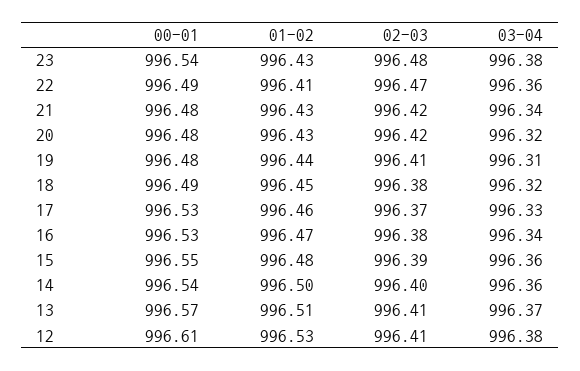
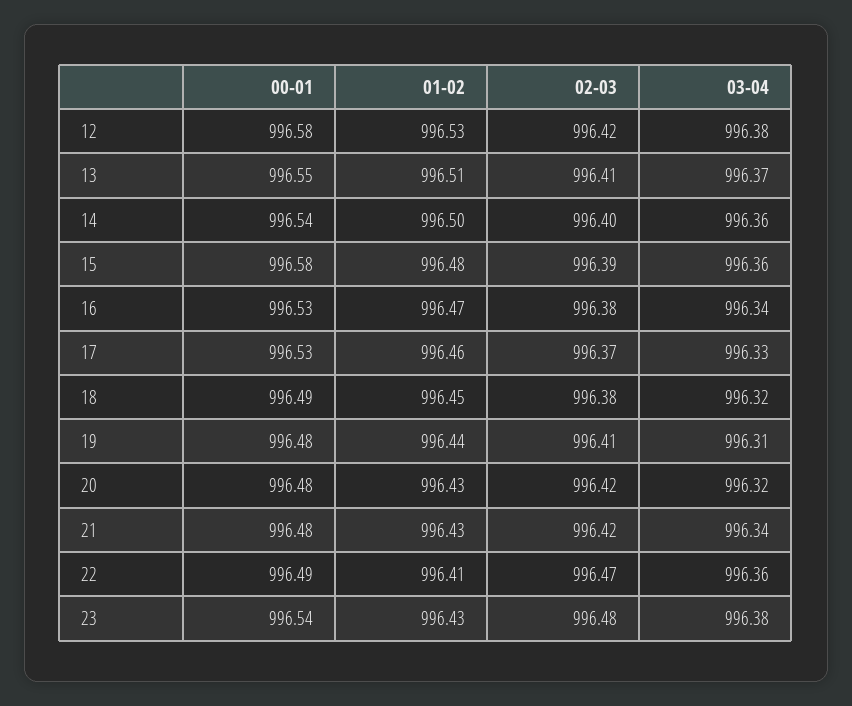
00-01, 15: 996.55 -> 996.58
00-01, 13: 996.57 -> 996.55
00-01, 12: 996.61 -> 996.58
02-03, 12: 996.41 -> 996.42

